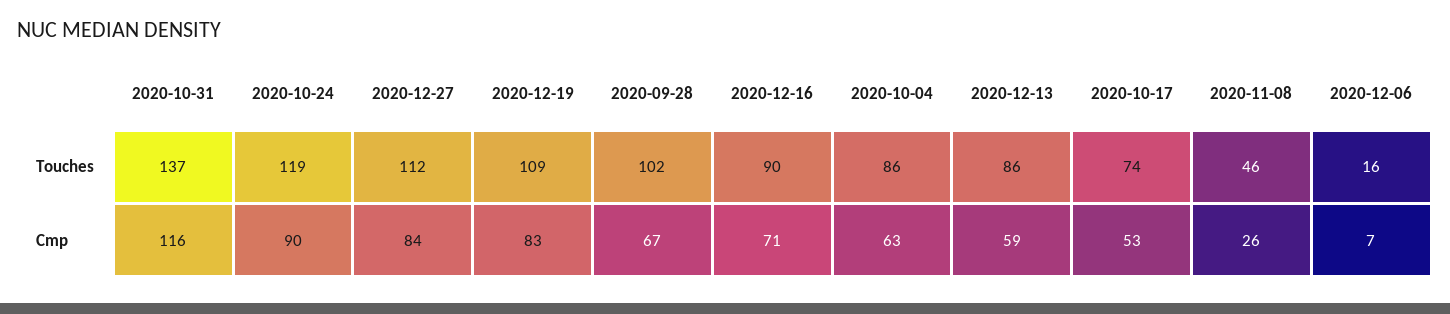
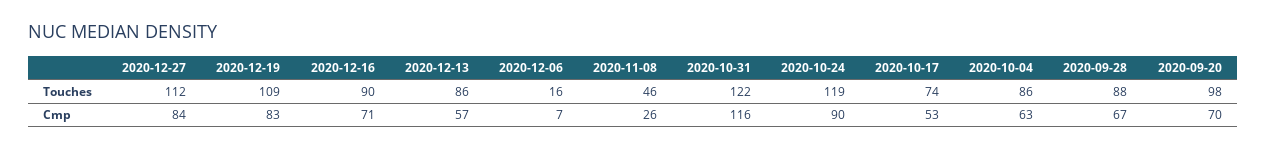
2020-10-31, Touches: 137 -> 122
2020-09-28, Touches: 102 -> 88
2020-12-13, Cmp: 59 -> 57
2020-09-20, Touches: none -> 98
2020-09-20, Cmp: none -> 70

